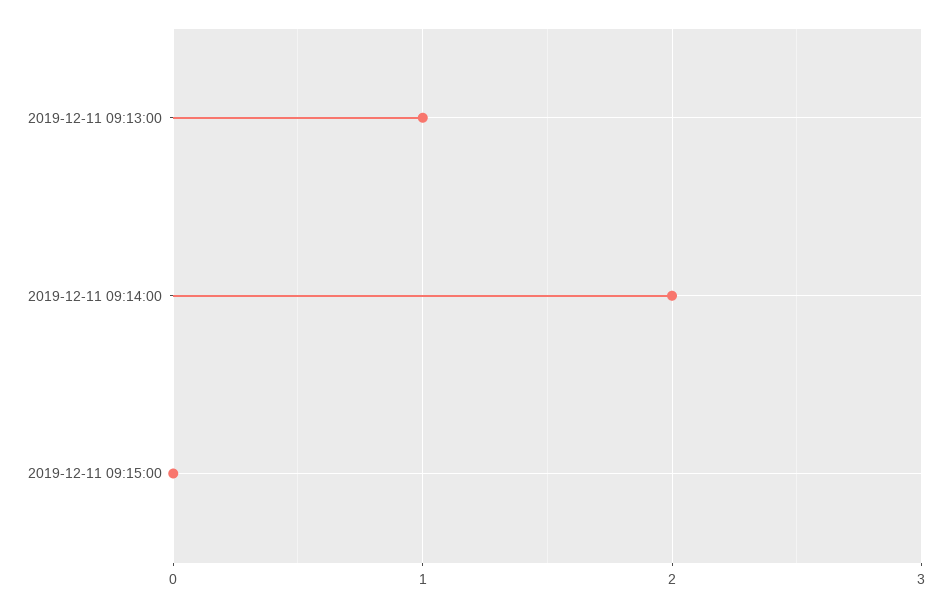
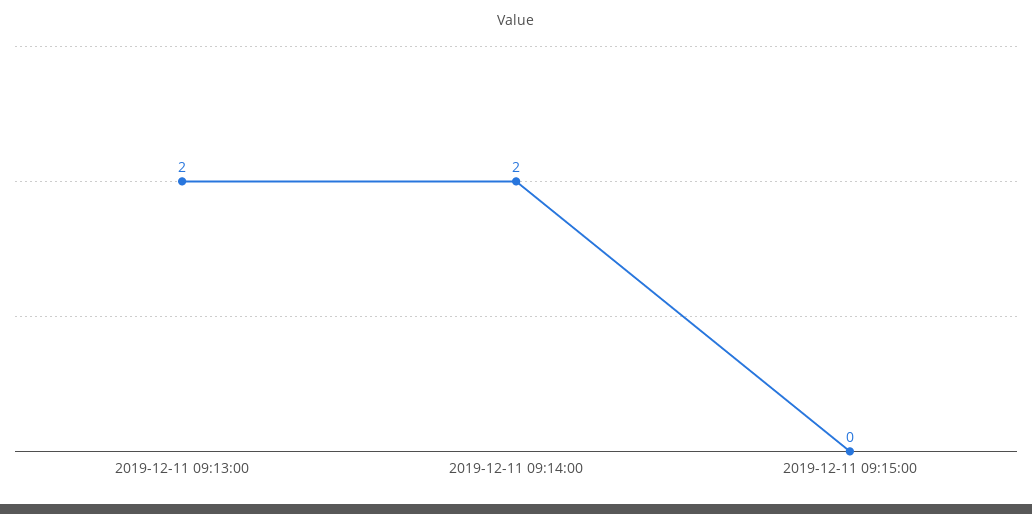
2019-12-11 09:13:00: 1 -> 2

